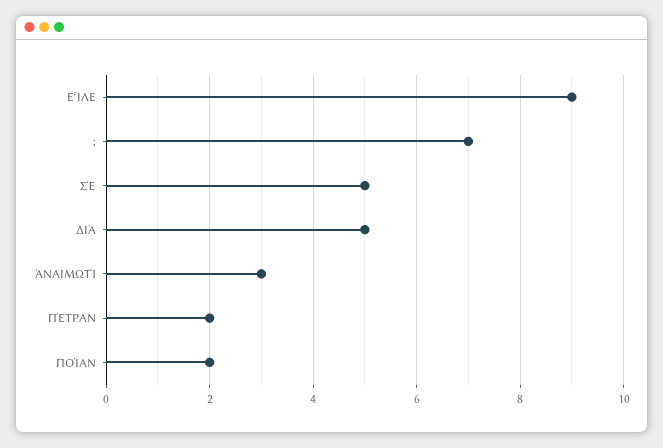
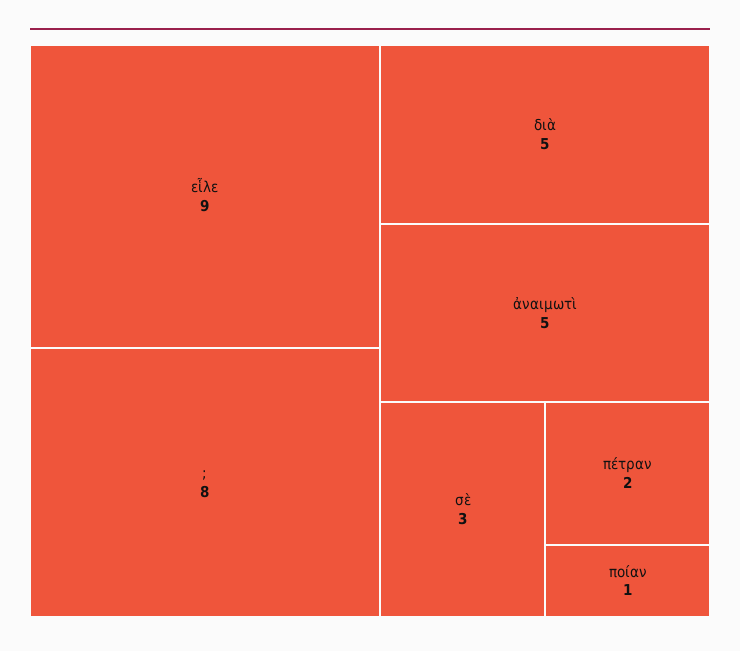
;: 7 -> 8
ΣῈ: 5 -> 3
ἈΝΑΙΜΩΤῚ: 3 -> 5
ΠΟΊΑΝ: 2 -> 1

